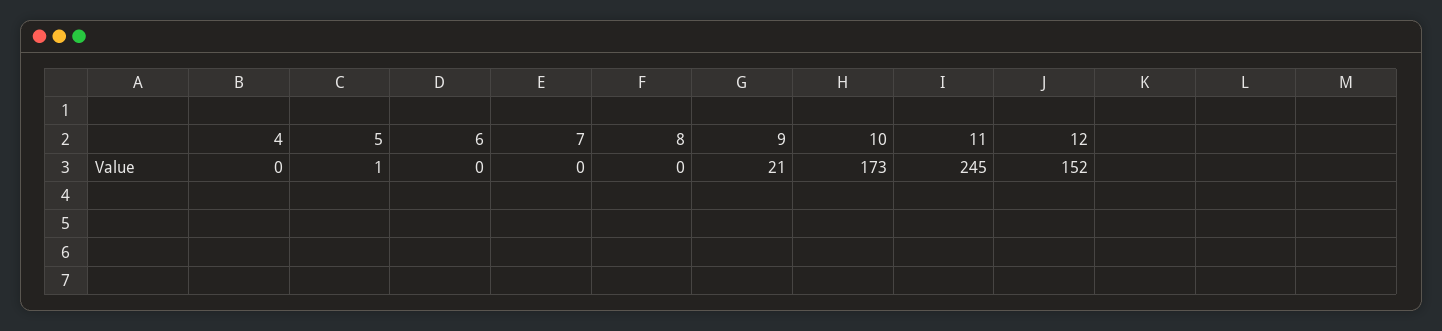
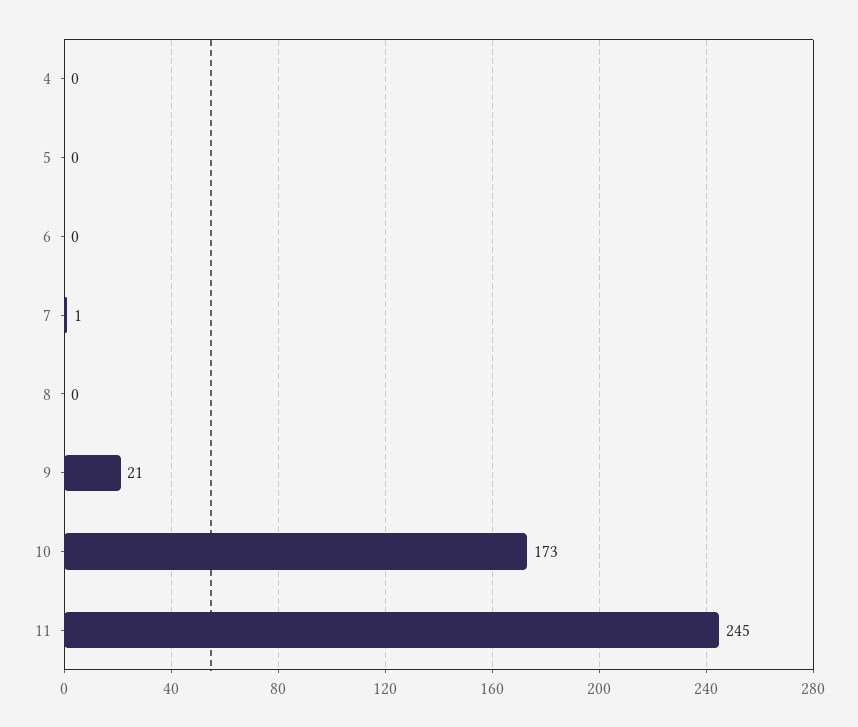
5: 1 -> 0
7: 0 -> 1
12: 152 -> none

